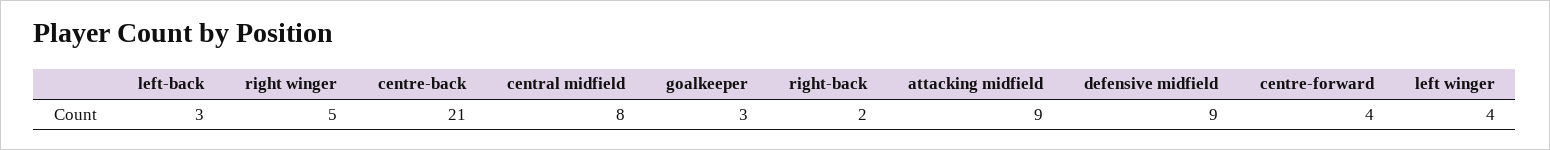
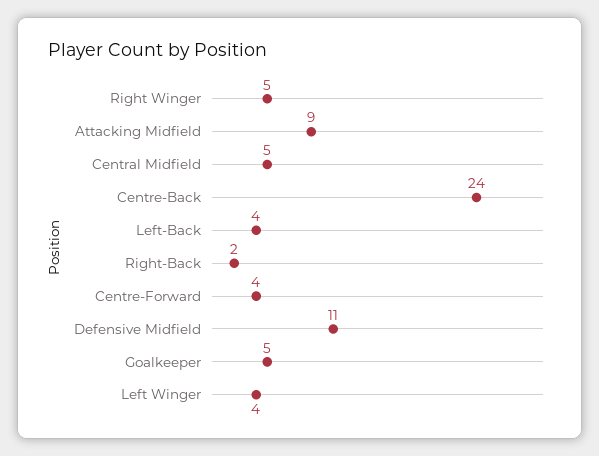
left-back: 3 -> 4
centre-back: 21 -> 24
central midfield: 8 -> 5
goalkeeper: 3 -> 5
defensive midfield: 9 -> 11

